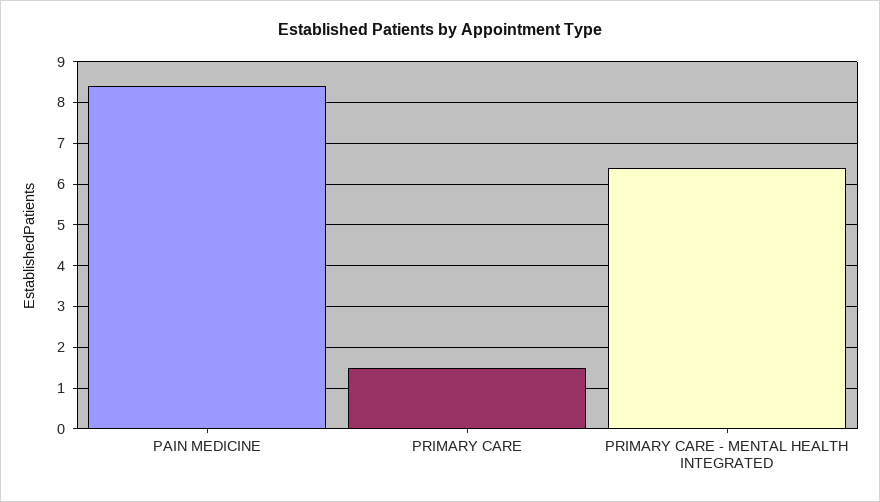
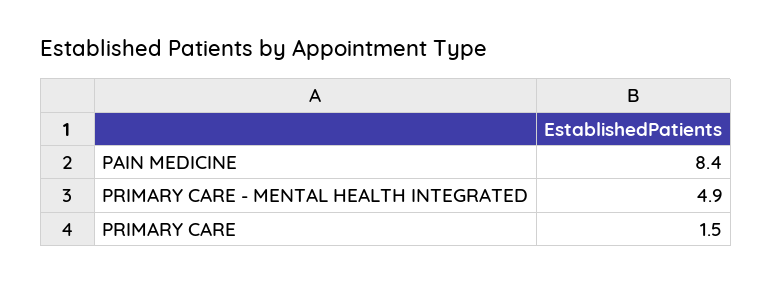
PRIMARY CARE - MENTAL HEALTH INTEGRATED: 6.5 -> 4.9

